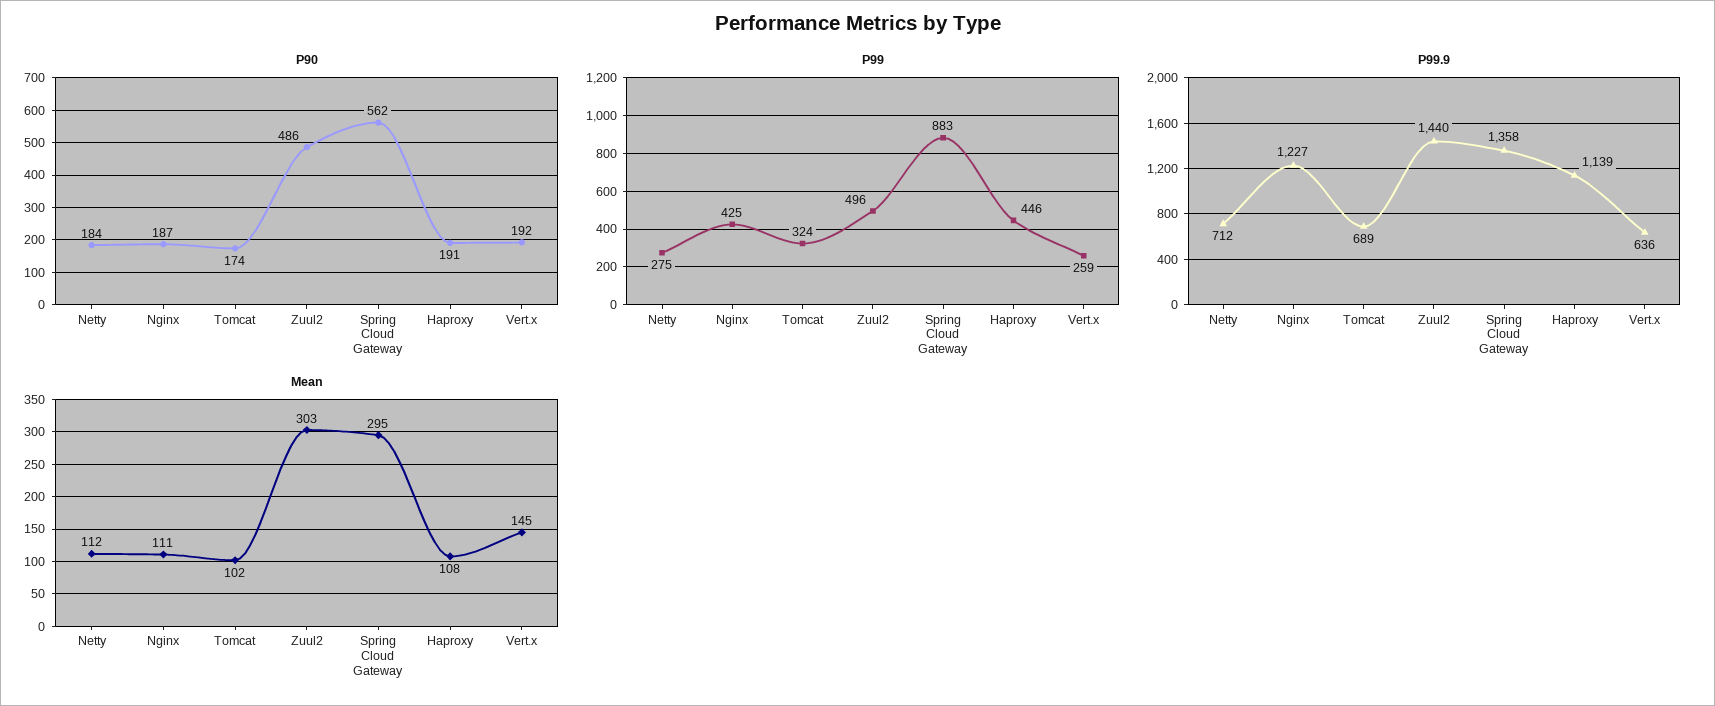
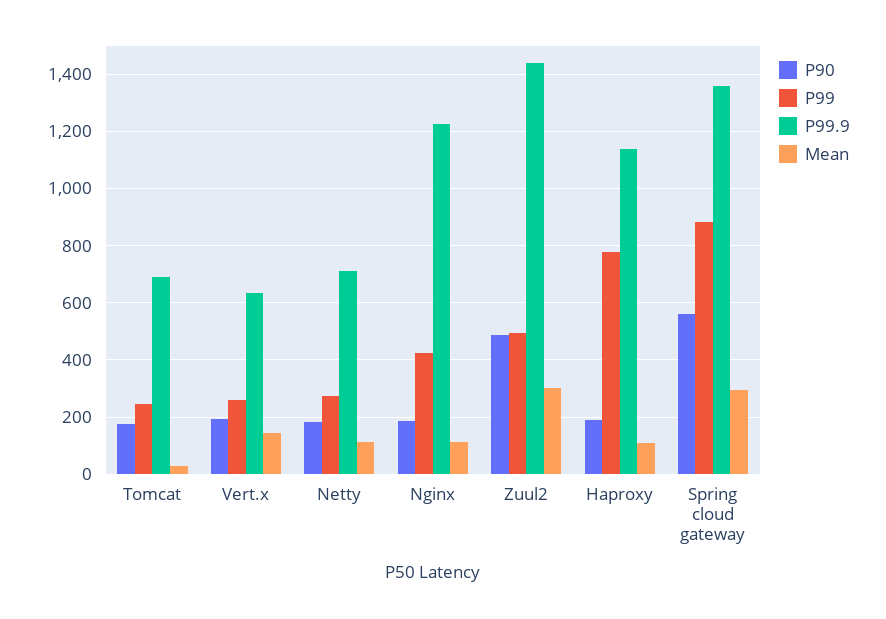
P99, Tomcat: 324 -> 250
P99, Haproxy: 446 -> 775
Mean, Tomcat: 102 -> 25

